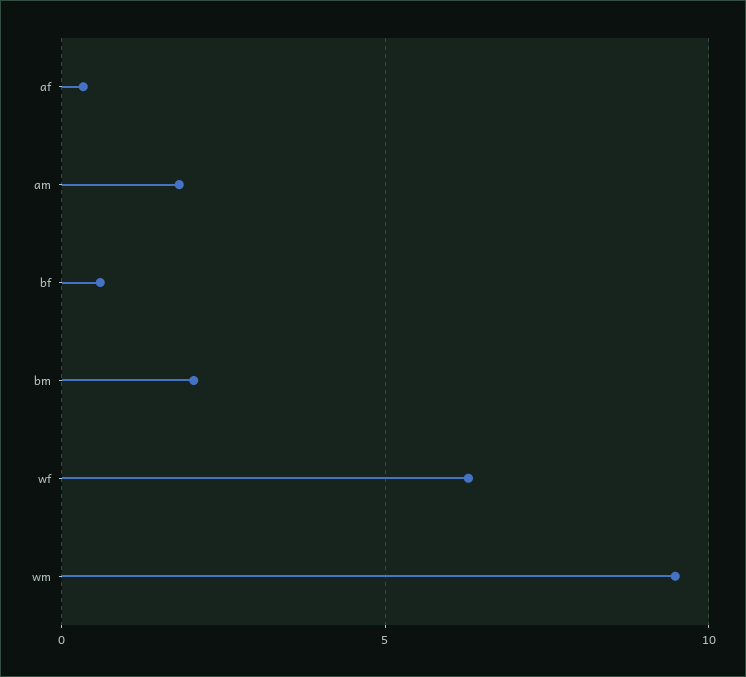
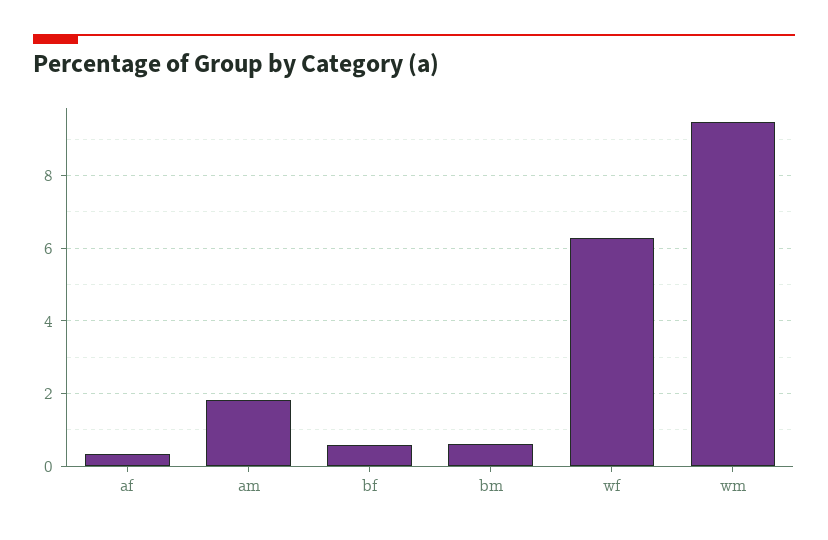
bm: 2 -> 0.6

